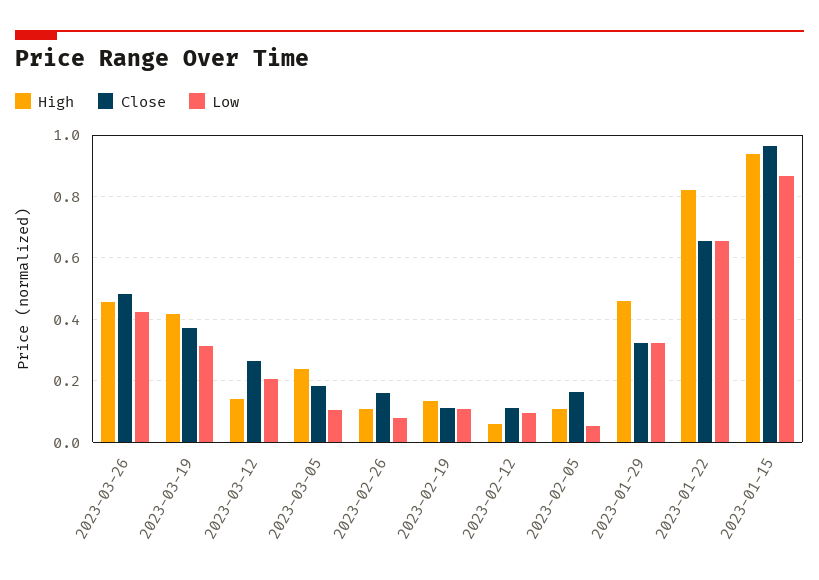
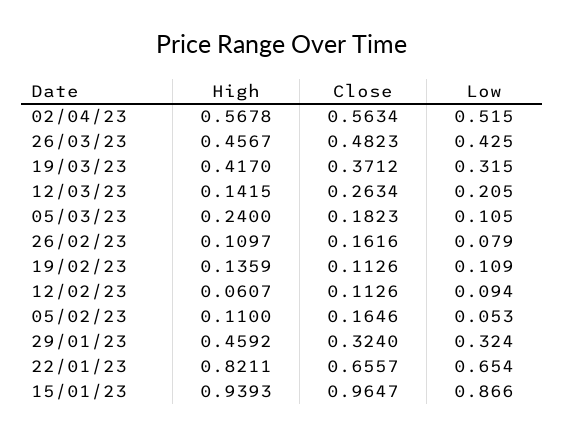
High, 02/04/23: none -> 0.5678
Close, 02/04/23: none -> 0.5634
Low, 02/04/23: none -> 0.515

